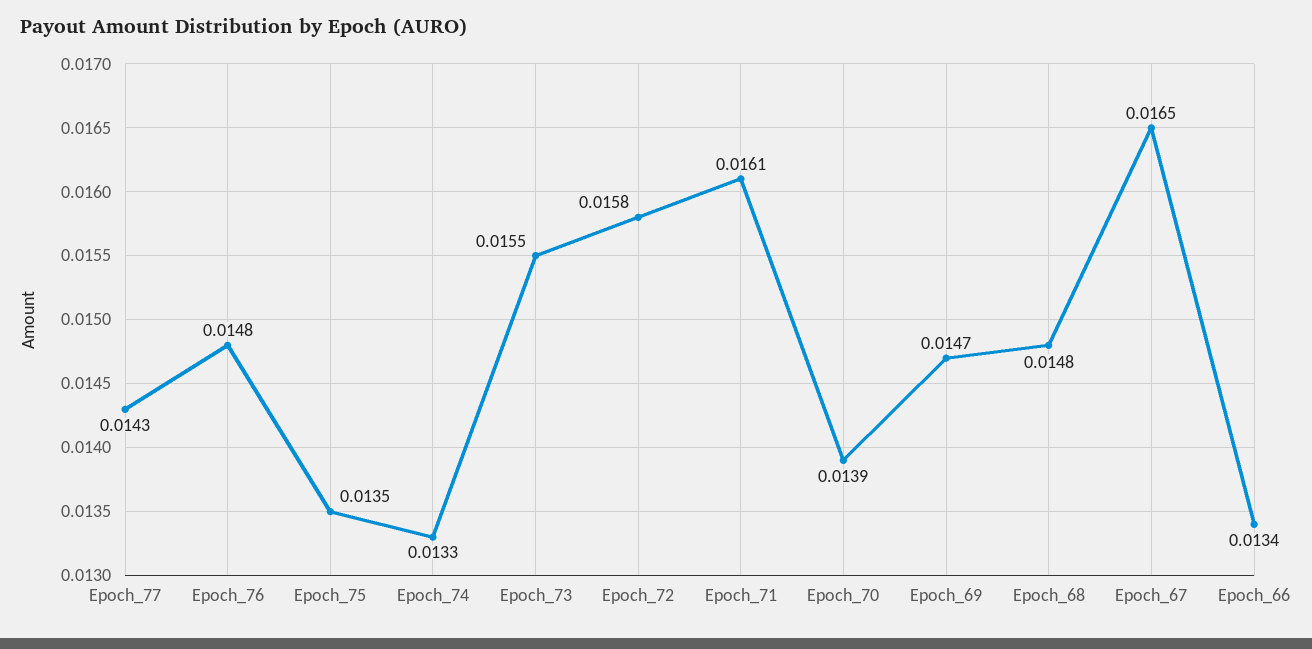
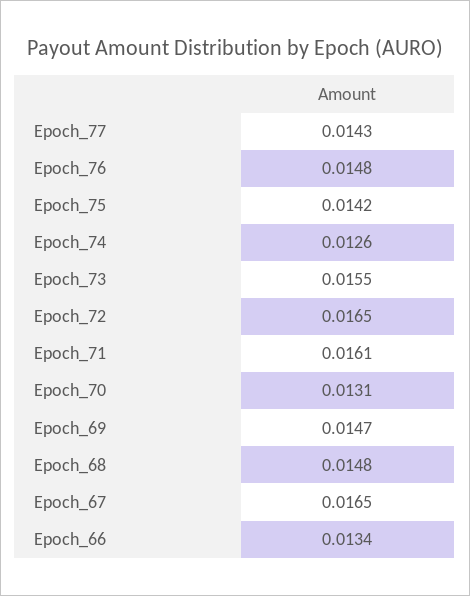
Epoch_75: 0.0135 -> 0.0142
Epoch_74: 0.0133 -> 0.0126
Epoch_72: 0.0158 -> 0.0165
Epoch_70: 0.0139 -> 0.0131

